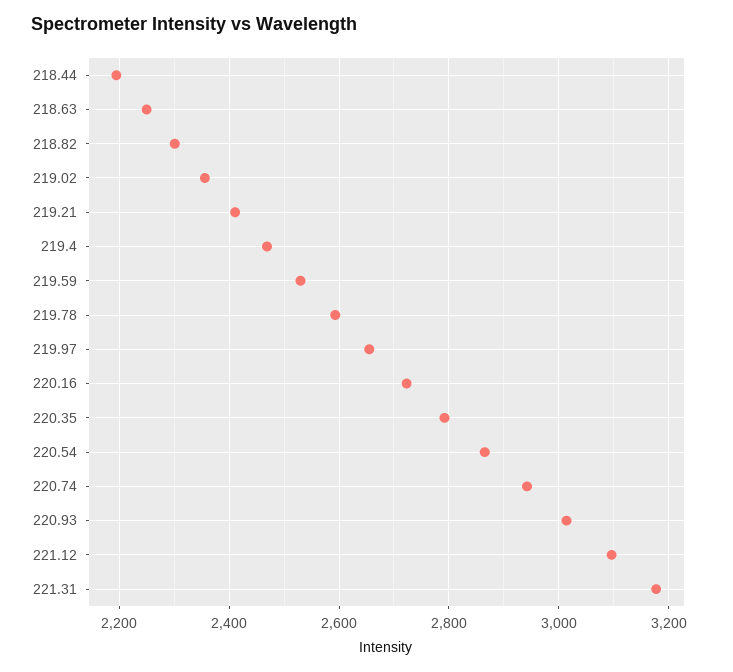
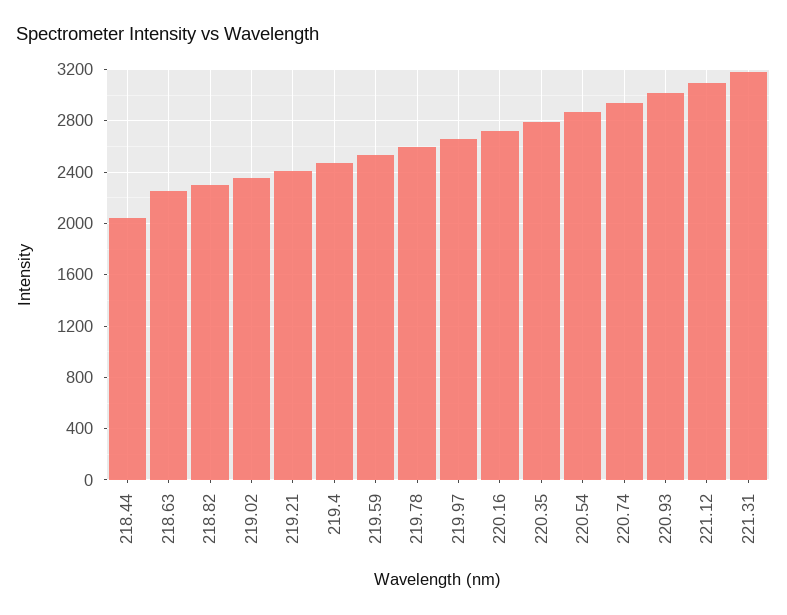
218.44: 2200 -> 2050

